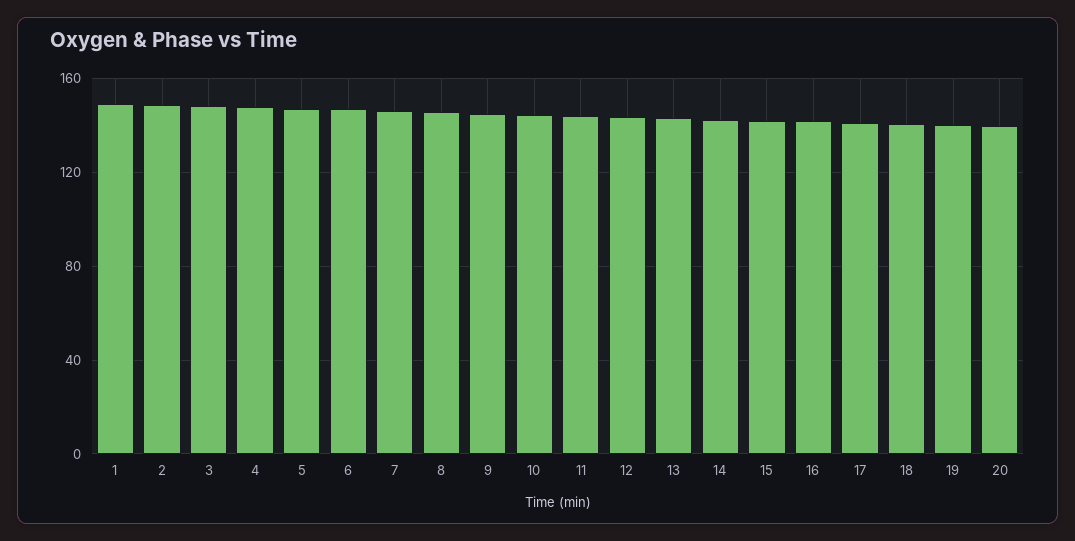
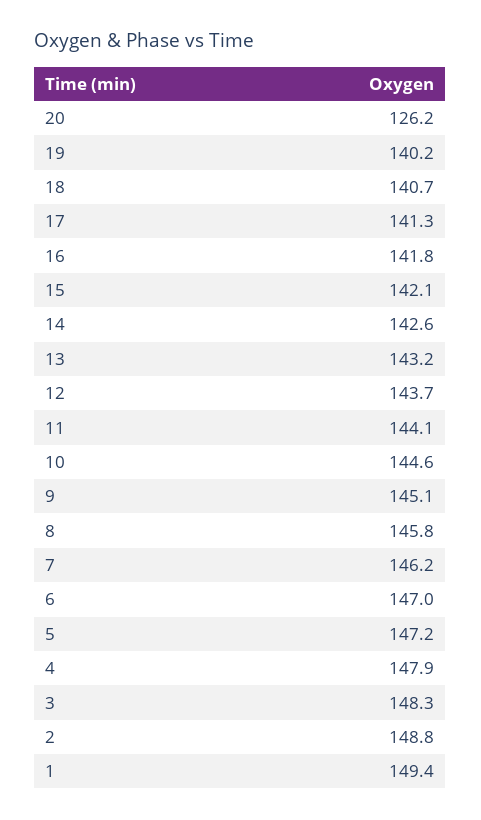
20: 140 -> 126.2

